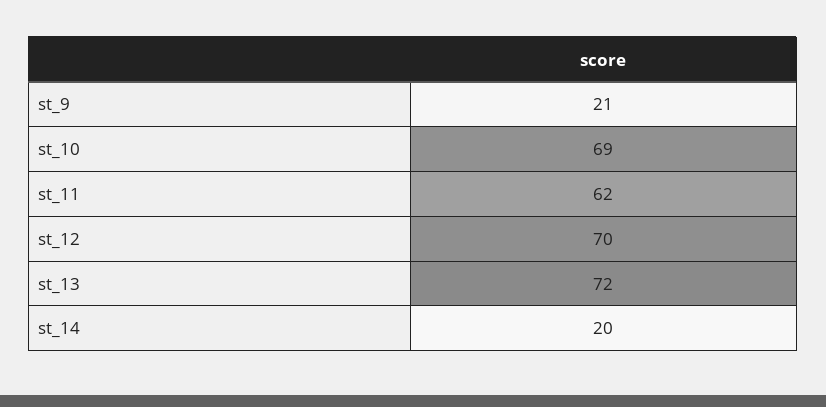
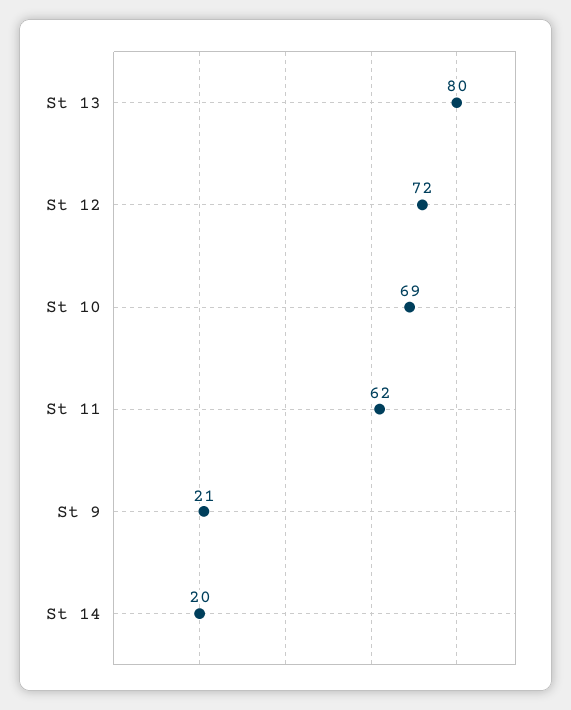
st_12: 70 -> 72
st_13: 72 -> 80

